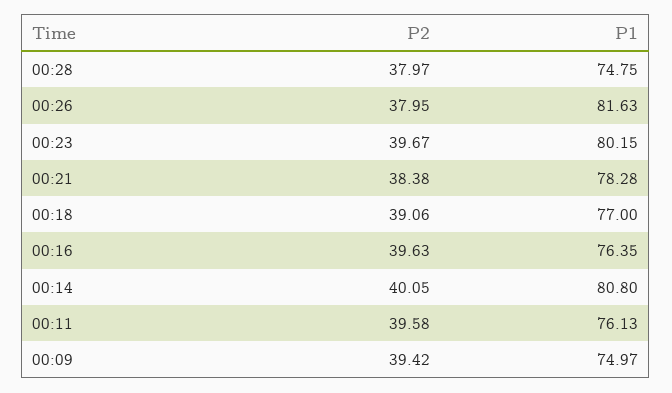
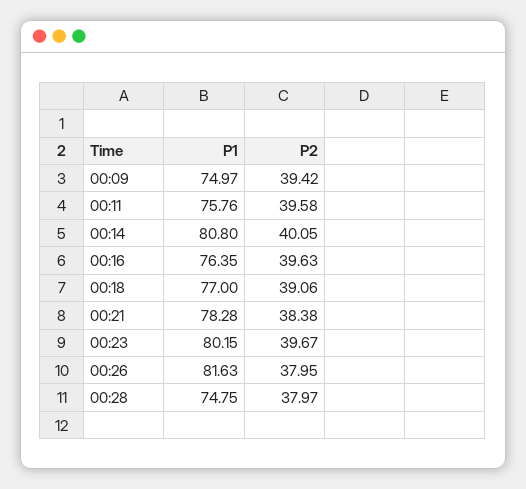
P1, 00:11: 76.13 -> 75.76

